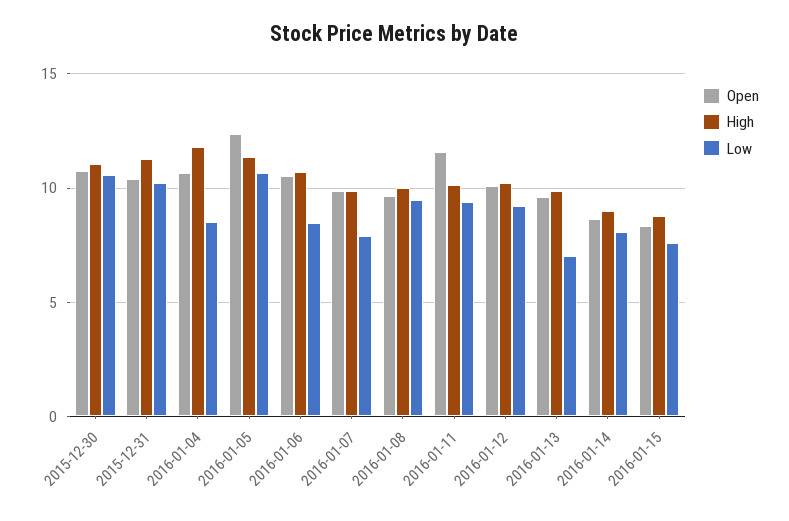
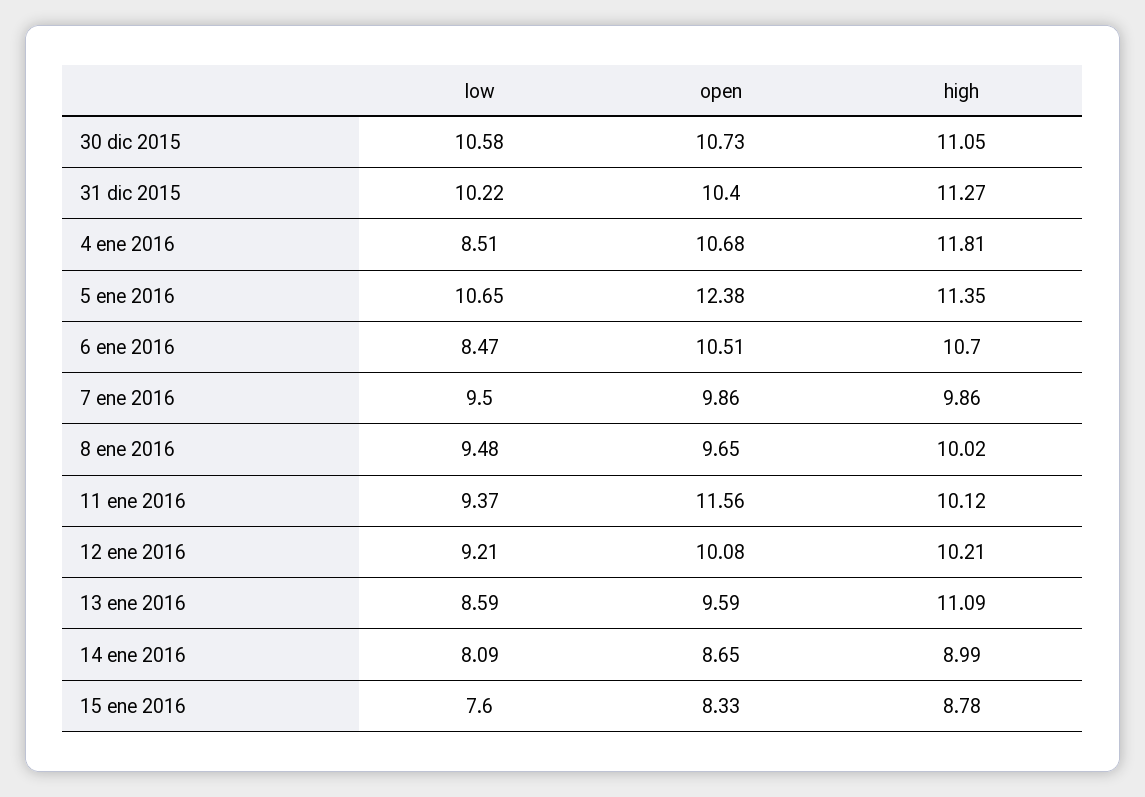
Low, 2016-01-07: 8 -> 9.5
High, 2016-01-13: 10 -> 11.09
Low, 2016-01-13: 7 -> 8.59

